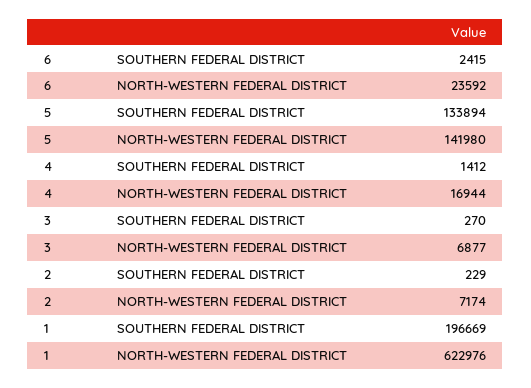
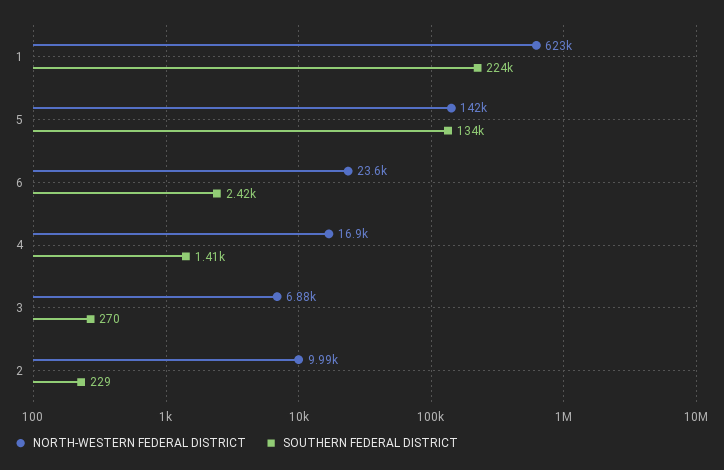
NORTH-WESTERN FEDERAL DISTRICT, 2: 7174 -> 9990
SOUTHERN FEDERAL DISTRICT, 1: 196669 -> 224000

